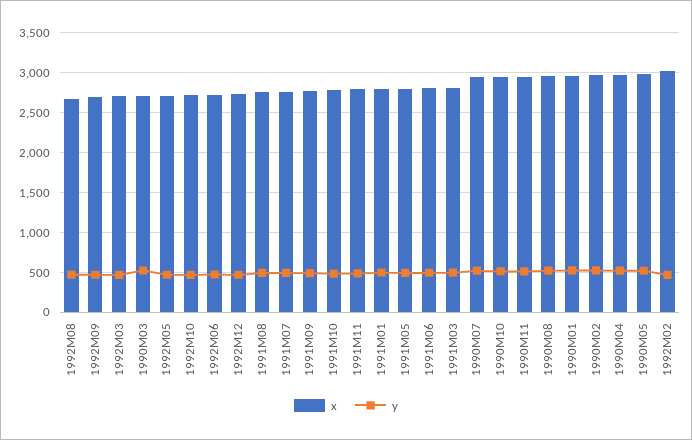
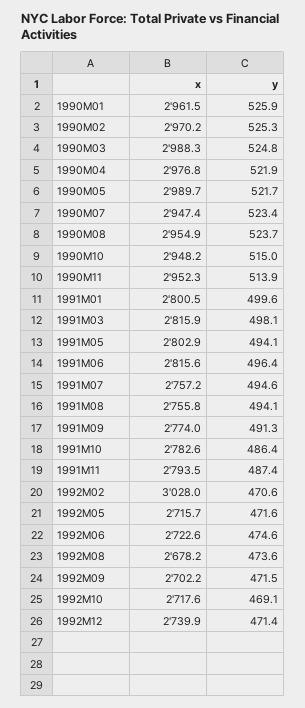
x, 1992M03: 2700 -> none
y, 1992M03: 500 -> none
x, 1990M03: 2700 -> 2988.3

